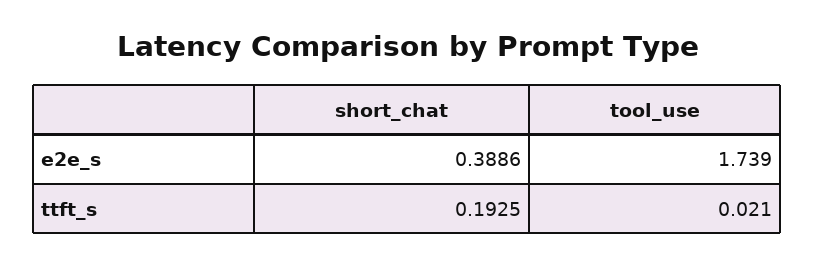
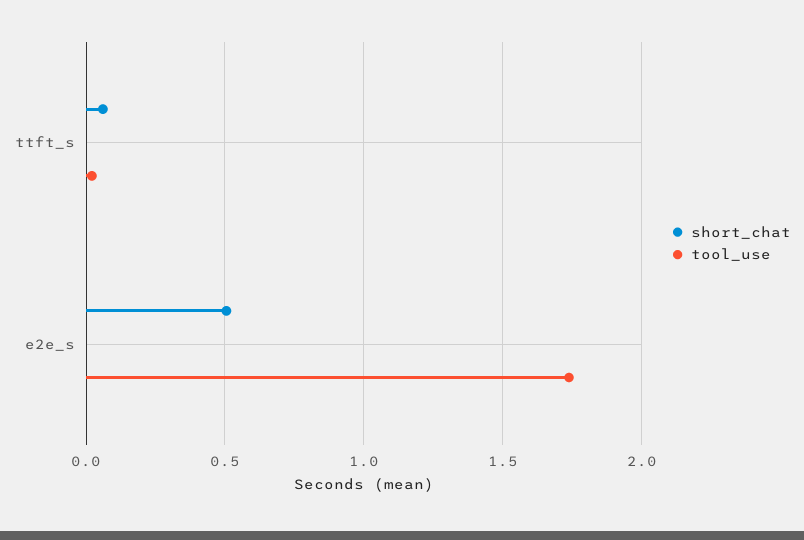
short_chat, e2e_s: 0.3886 -> 0.5
short_chat, ttft_s: 0.1925 -> 0.05

